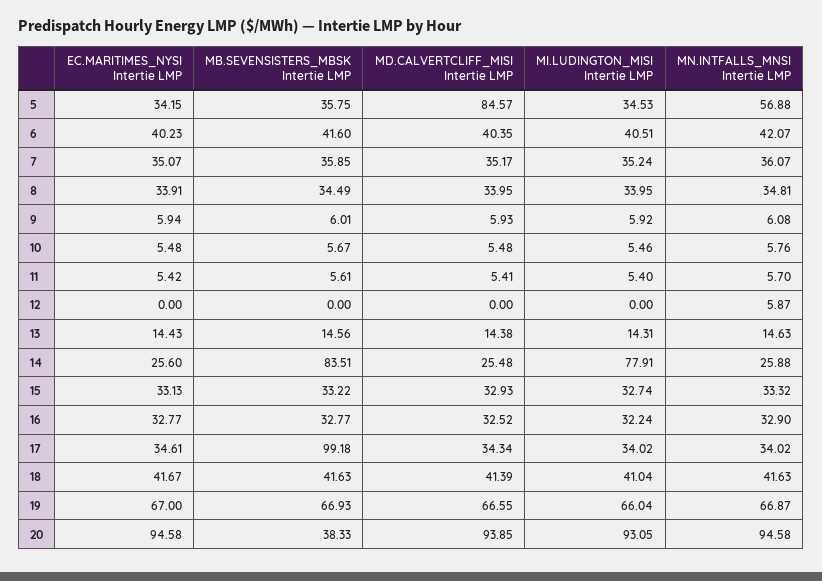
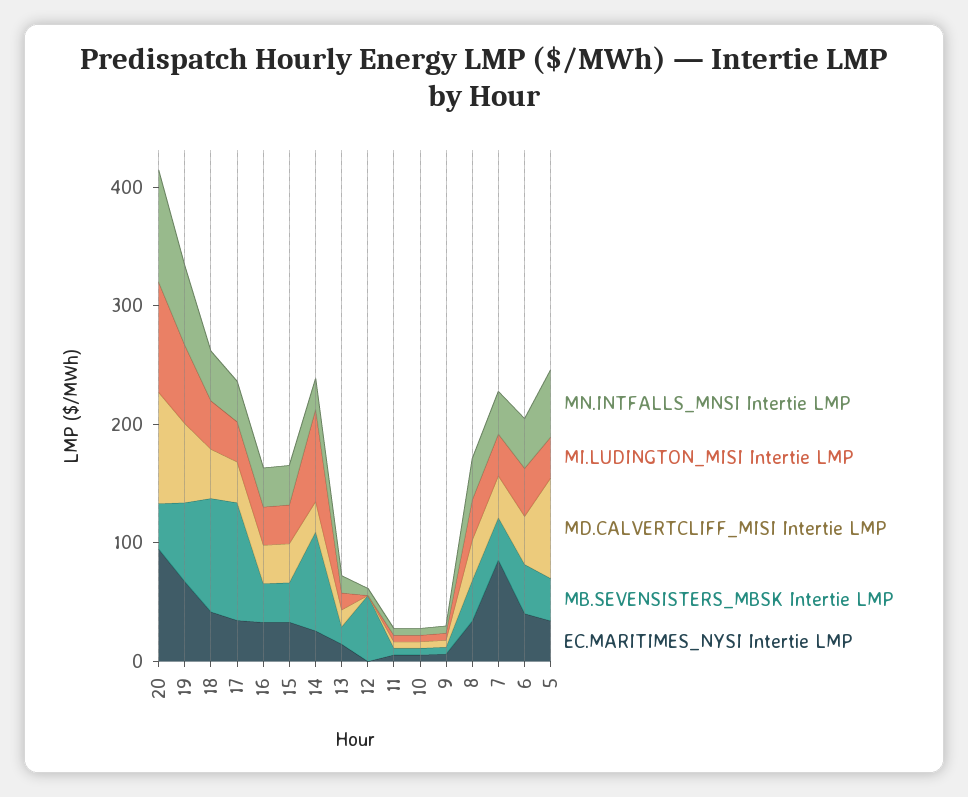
EC.MARITIMES_NYSI Intertie LMP, 7: 35.07 -> 80
MB.SEVENSISTERS_MBSK Intertie LMP, 12: 0 -> 60
MB.SEVENSISTERS_MBSK Intertie LMP, 18: 41.63 -> 100

